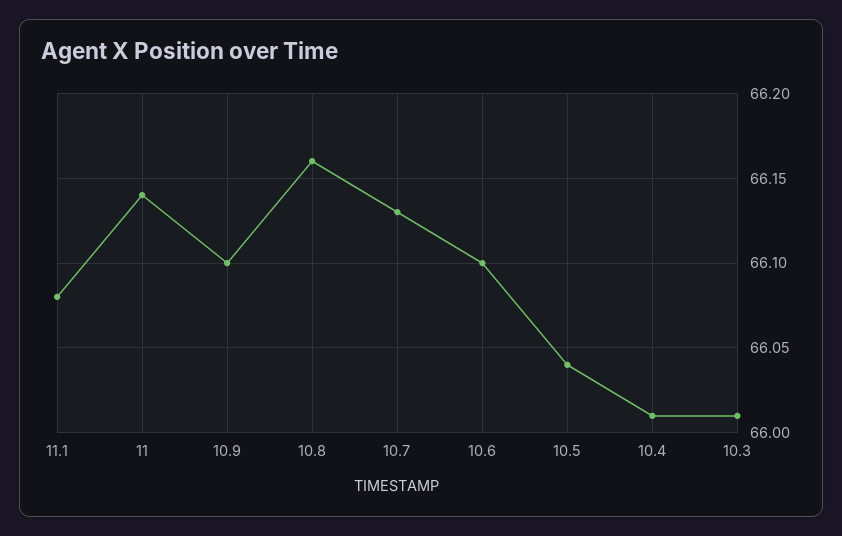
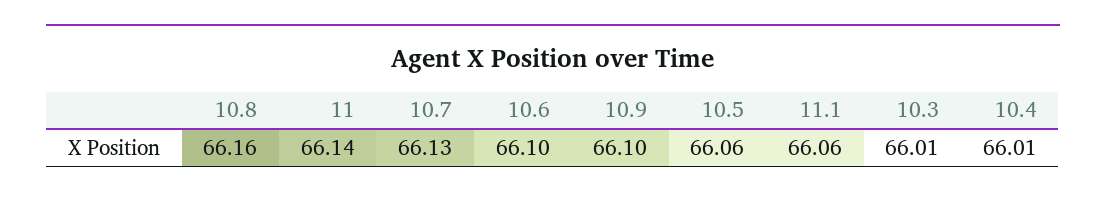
11.1: 66.08 -> 66.06
10.5: 66.04 -> 66.06

